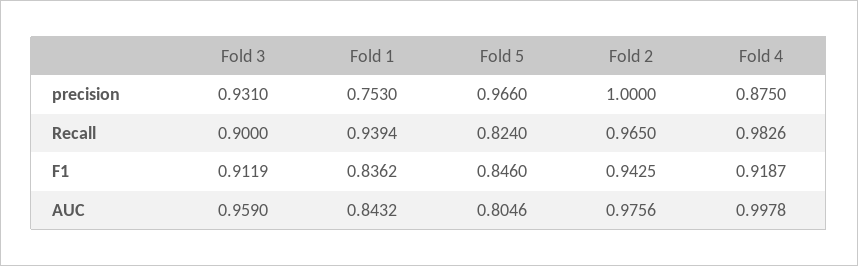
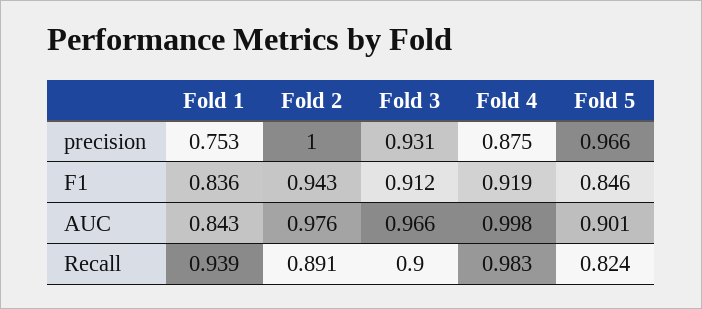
Fold 2, Recall: 0.965 -> 0.891
Fold 3, AUC: 0.959 -> 0.966
Fold 5, AUC: 0.8046 -> 0.901

